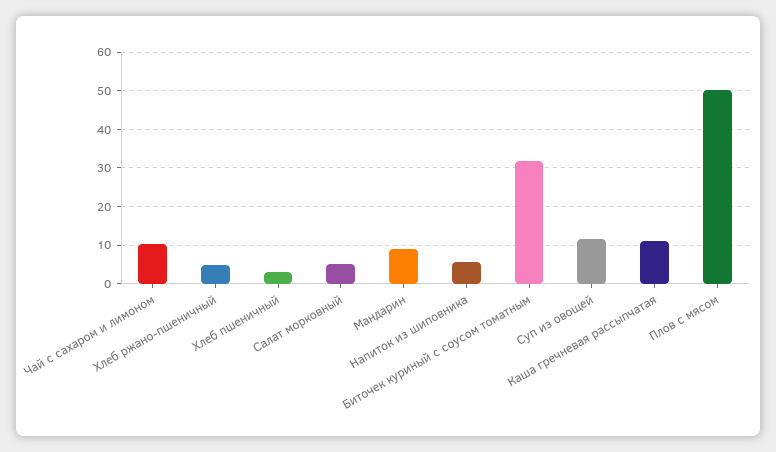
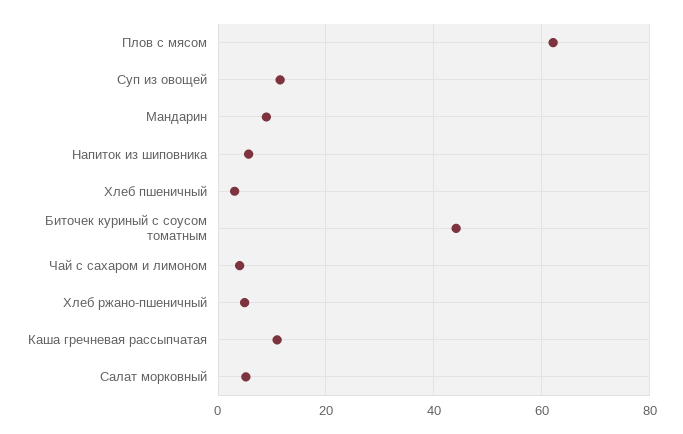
Чай с сахаром и лимоном: 10 -> 4
Биточек куриный с соусом томатным: 32 -> 44
Плов с мясом: 50 -> 62

